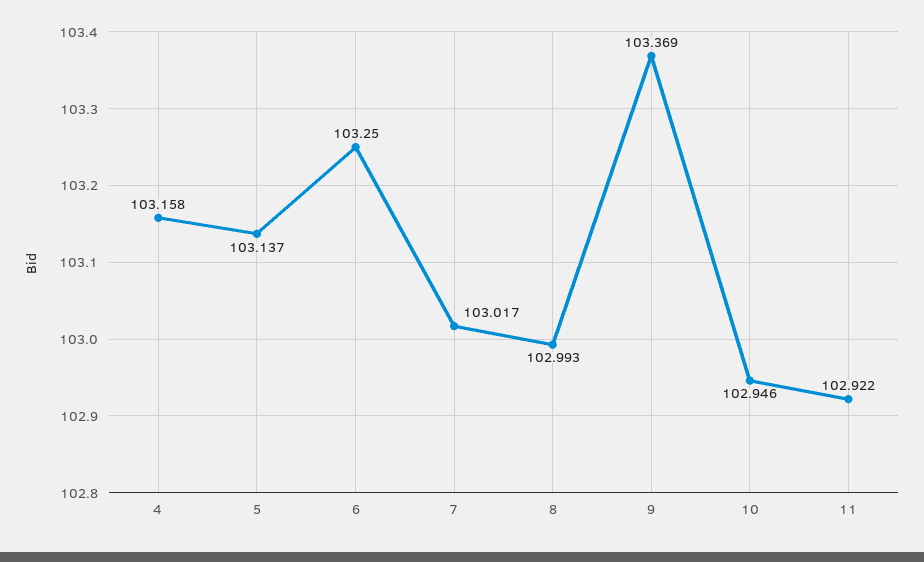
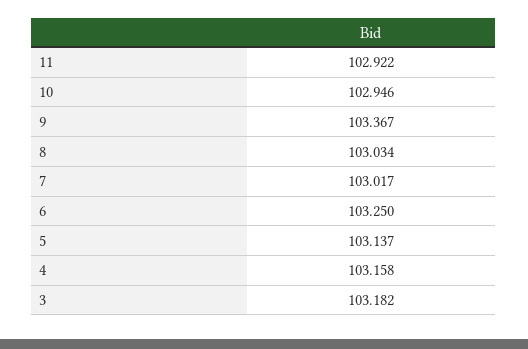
8: 102.993 -> 103.034
9: 103.369 -> 103.367
3: none -> 103.182

